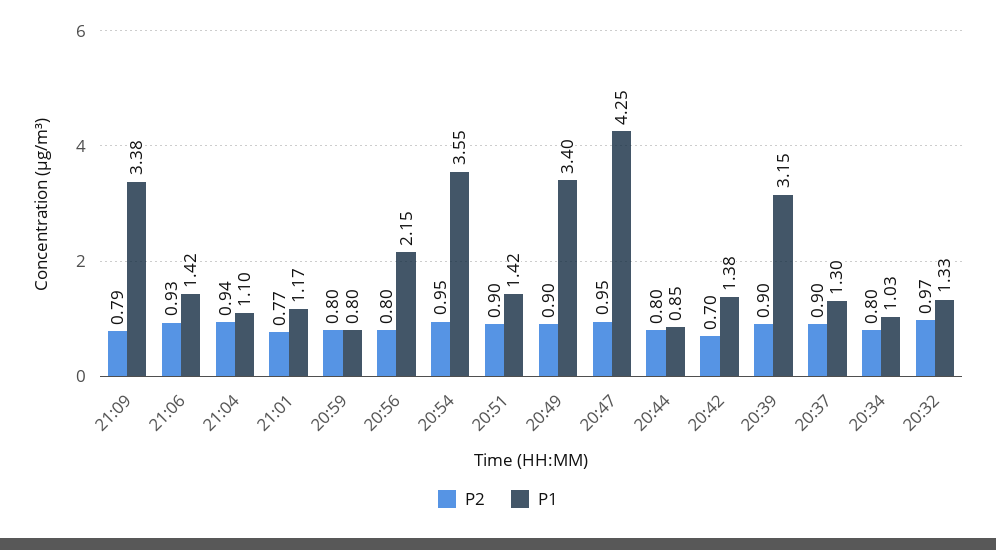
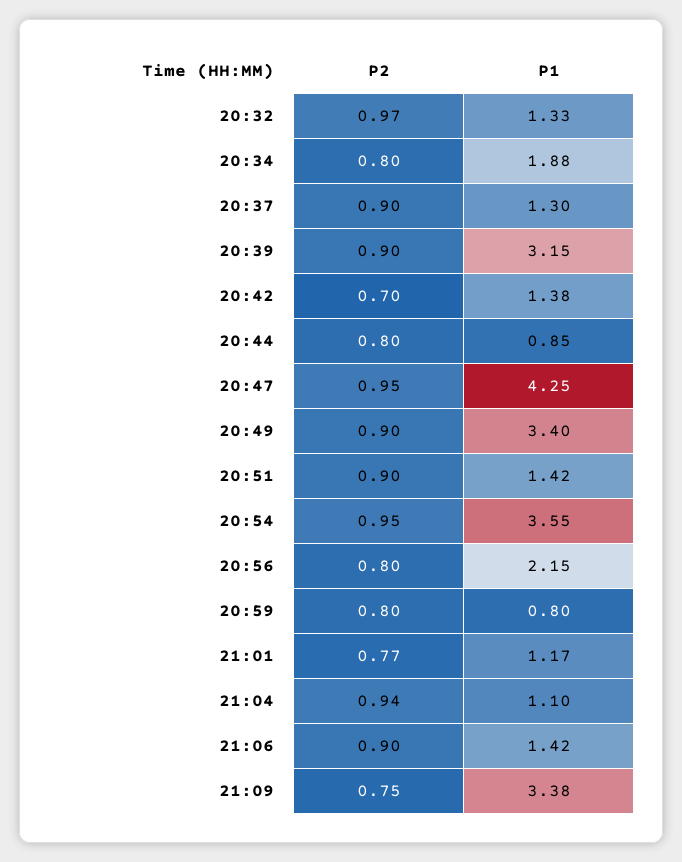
P2, 21:09: 0.79 -> 0.75
P2, 21:06: 0.93 -> 0.9
P1, 20:34: 1.03 -> 1.88

